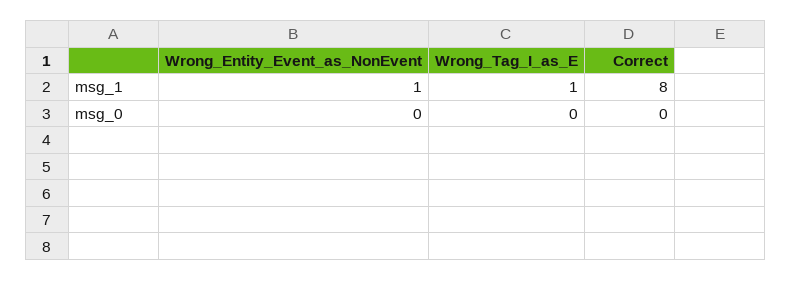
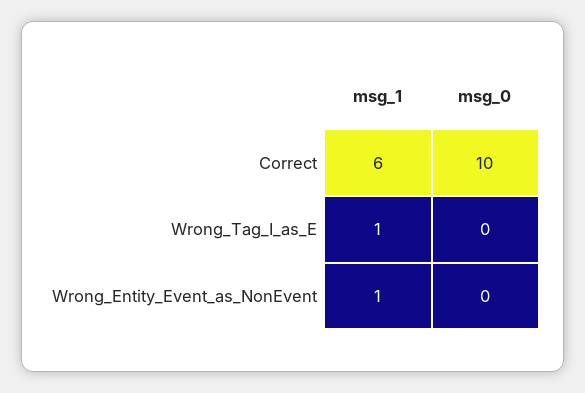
Correct, msg_1: 8 -> 6
Correct, msg_0: 0 -> 10

